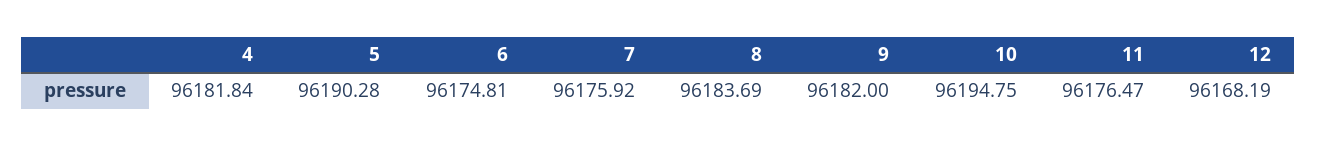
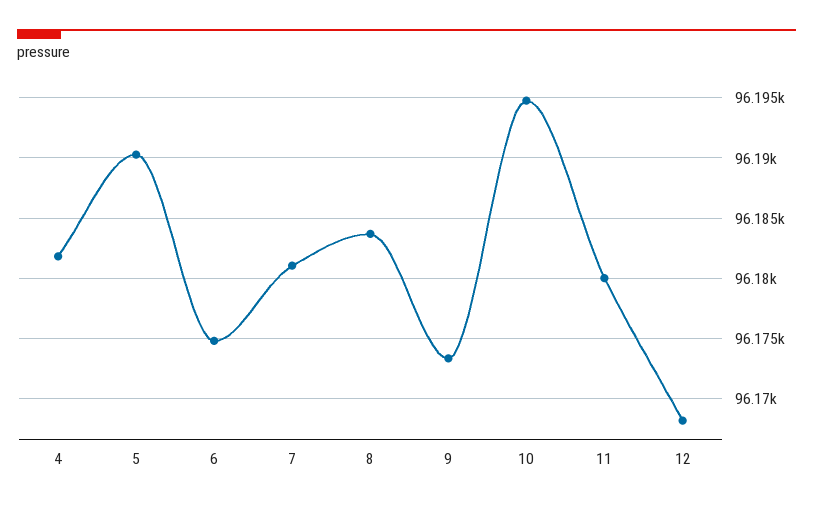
7: 96175.92 -> 96181
9: 96182 -> 96173.5
11: 96176.47 -> 96180

